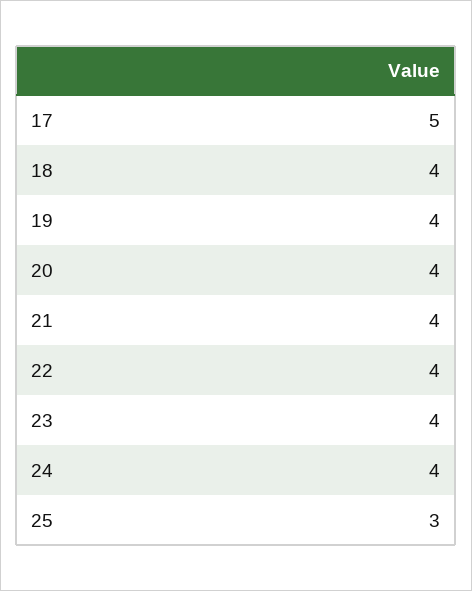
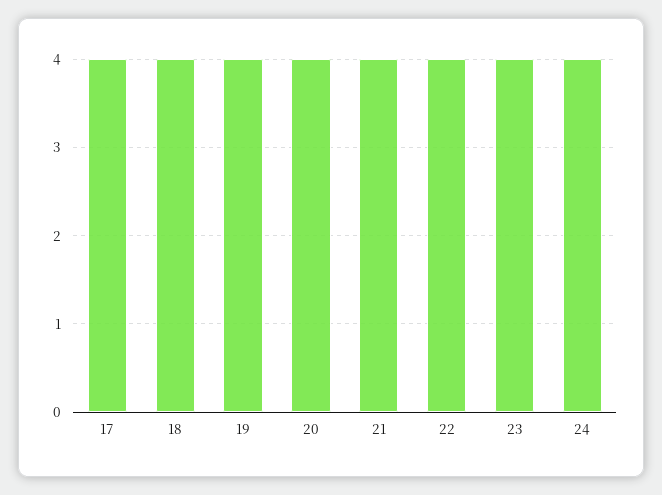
17: 5 -> 4
25: 3 -> none

